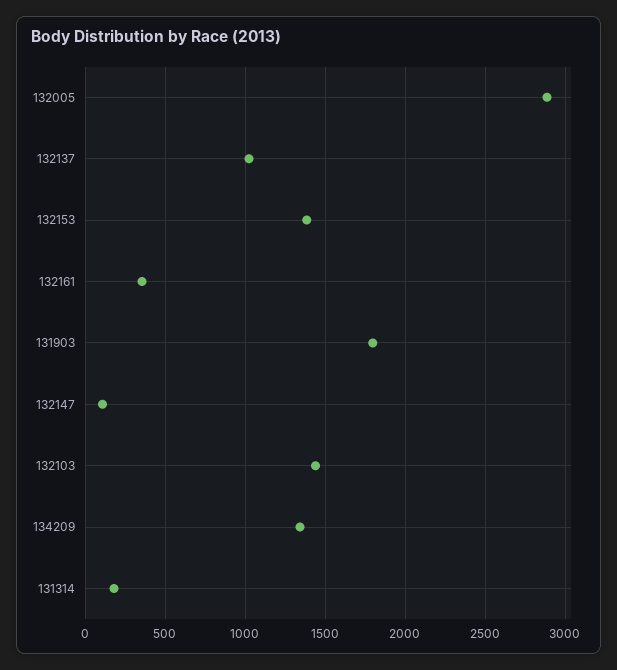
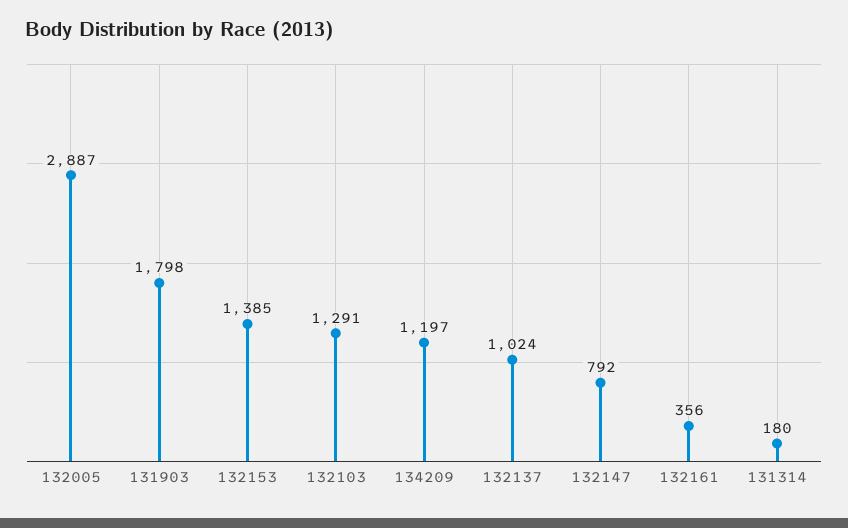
132147: 100 -> 792
132103: 1450 -> 1291
134209: 1350 -> 1197

